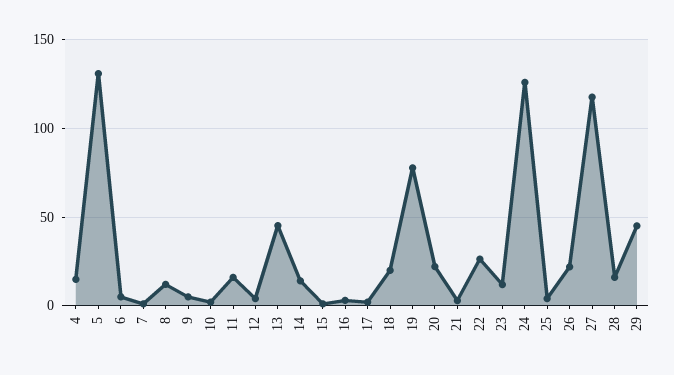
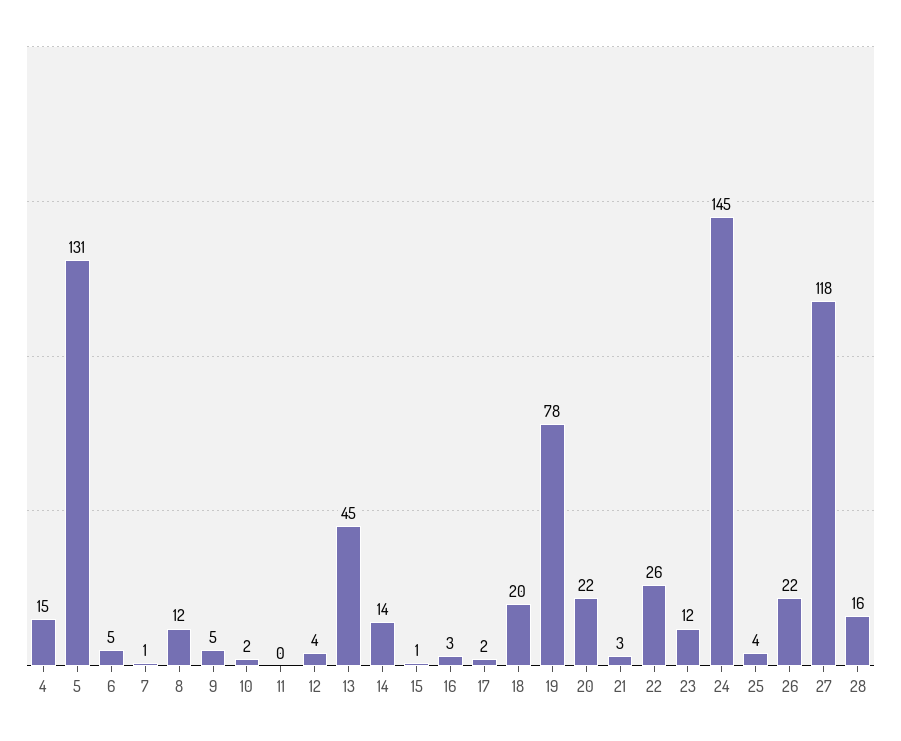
11: 15 -> 0
24: 125 -> 145
29: 45 -> none

